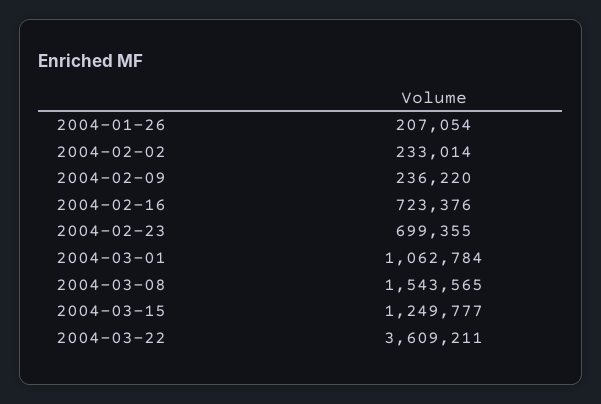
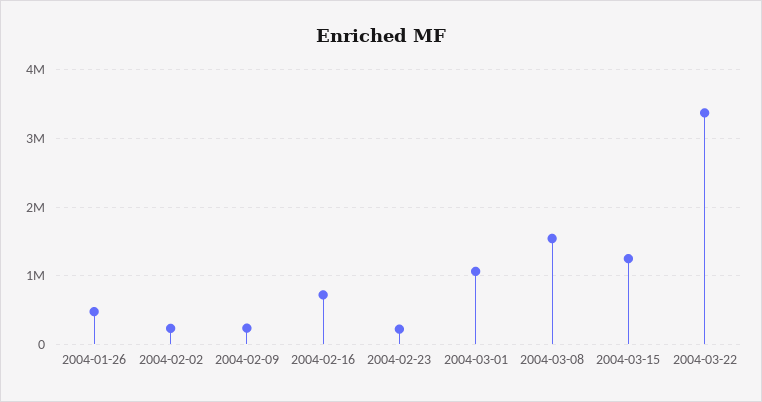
2004-01-26: 207054 -> 500000
2004-02-23: 699355 -> 200000
2004-03-22: 3609211 -> 3400000

